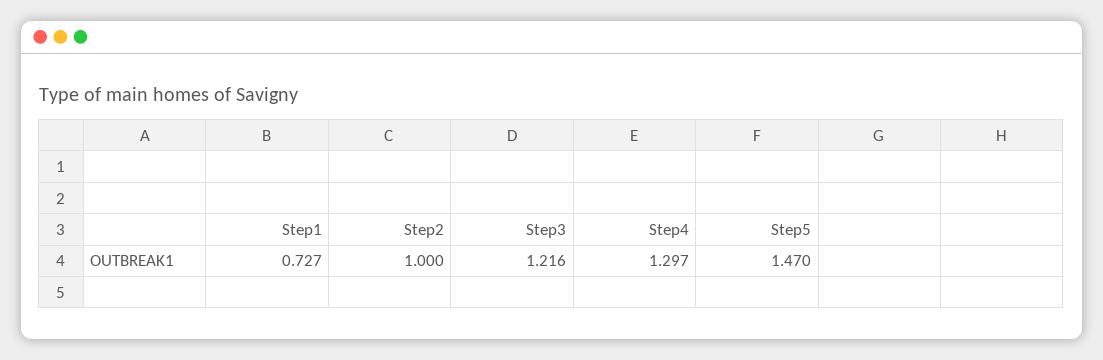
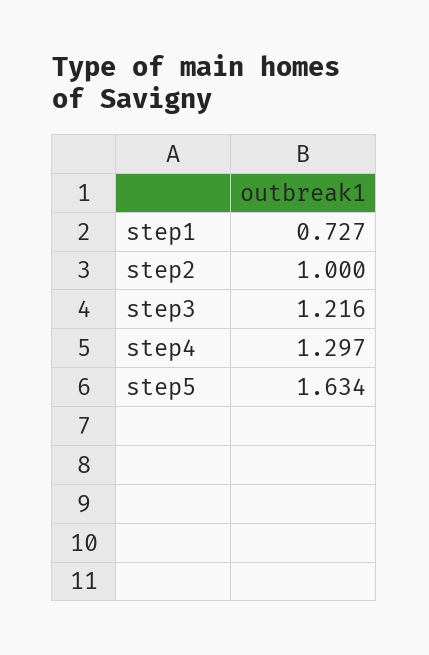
Step5: 1.47 -> 1.634

